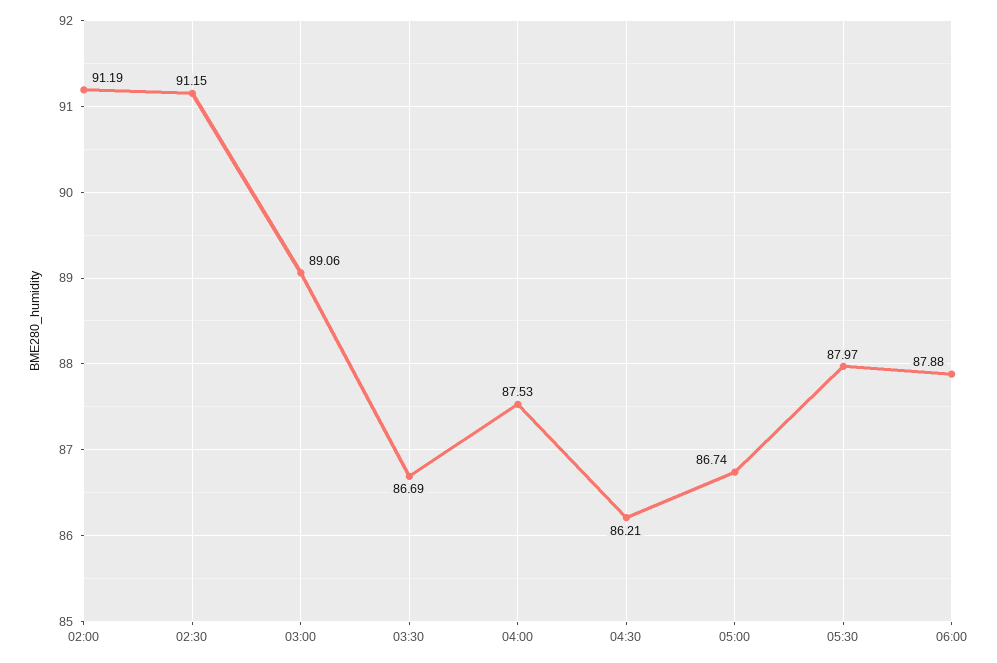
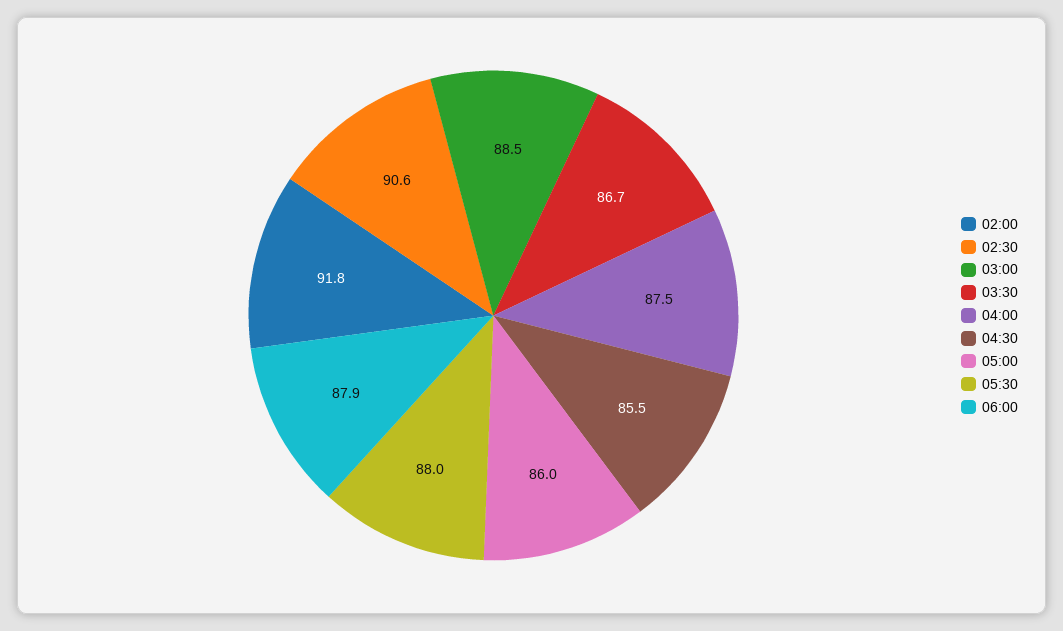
02:00: 91.19 -> 91.8
02:30: 91.15 -> 90.6
03:00: 89.06 -> 88.5
04:30: 86.21 -> 85.5
05:00: 86.74 -> 86

